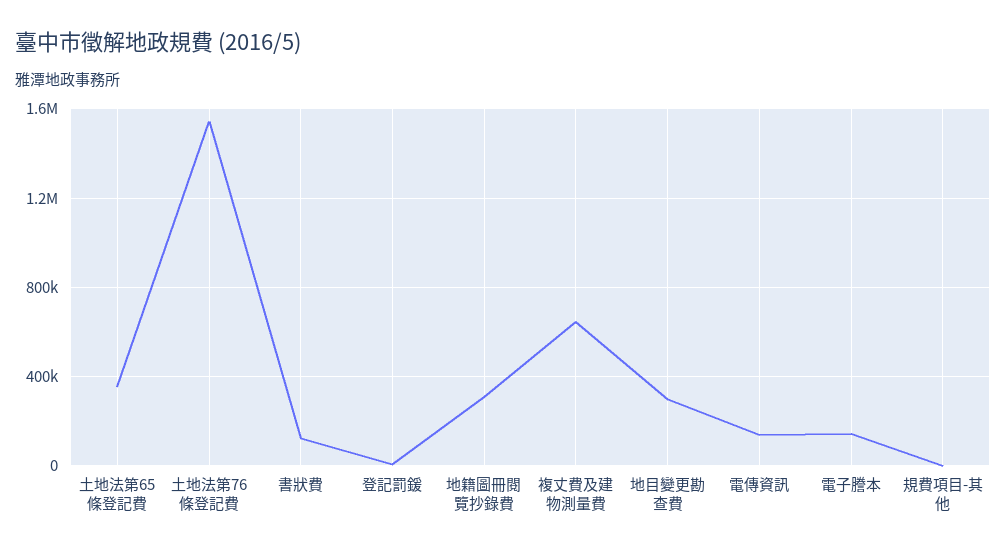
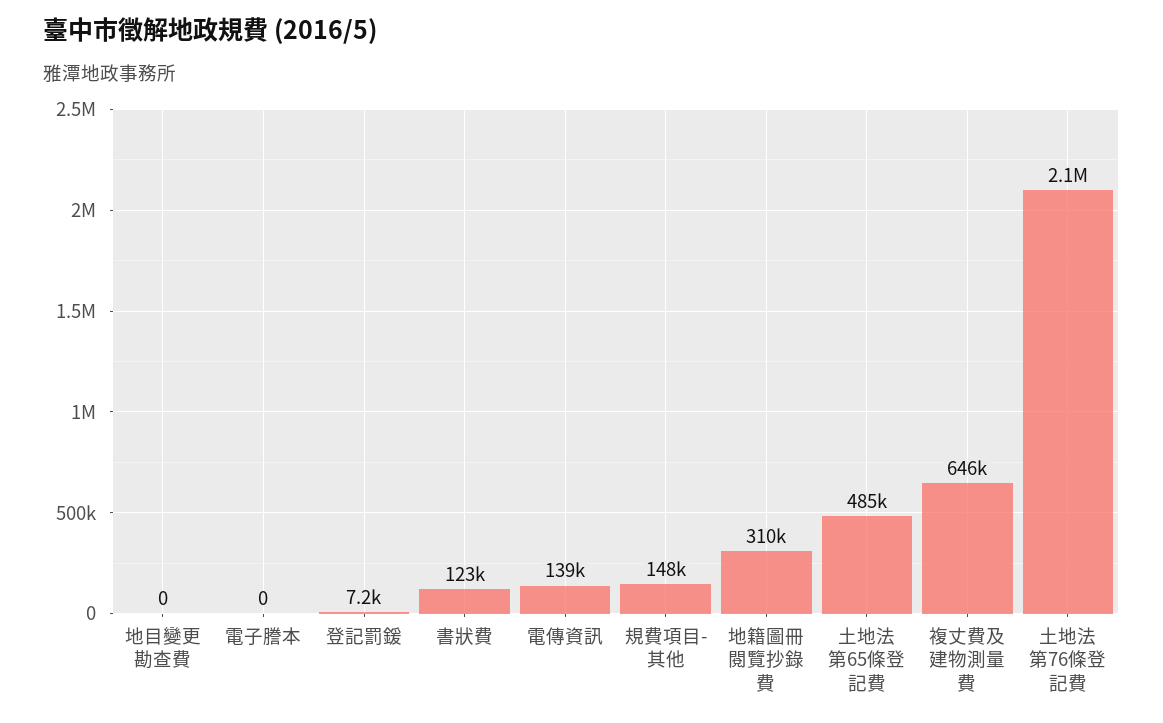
土地法第65條登記費: 350000 -> 485000
土地法第76條登記費: 1550000 -> 2100000
地目變更勘查費: 300000 -> 0
電子謄本: 150000 -> 0
規費項目-其他: 0 -> 148000

